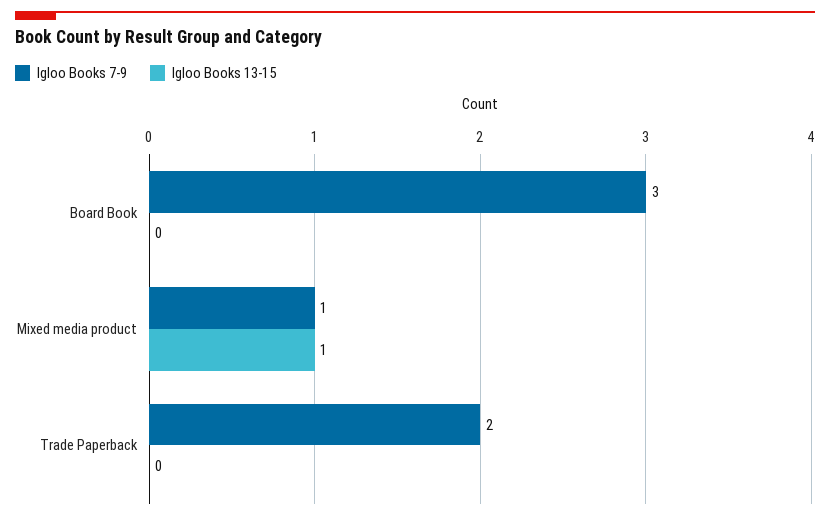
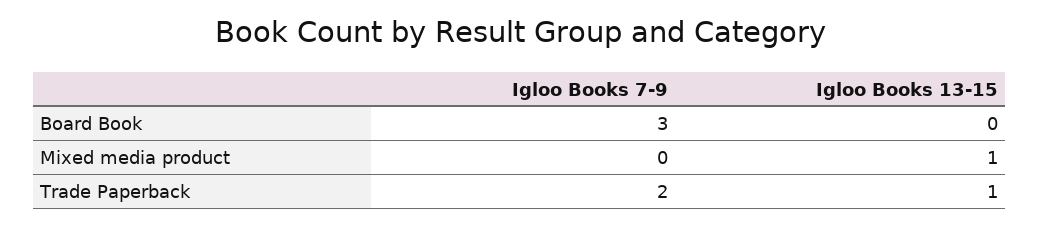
Igloo Books 7-9, Mixed media product: 1 -> 0
Igloo Books 13-15, Trade Paperback: 0 -> 1

